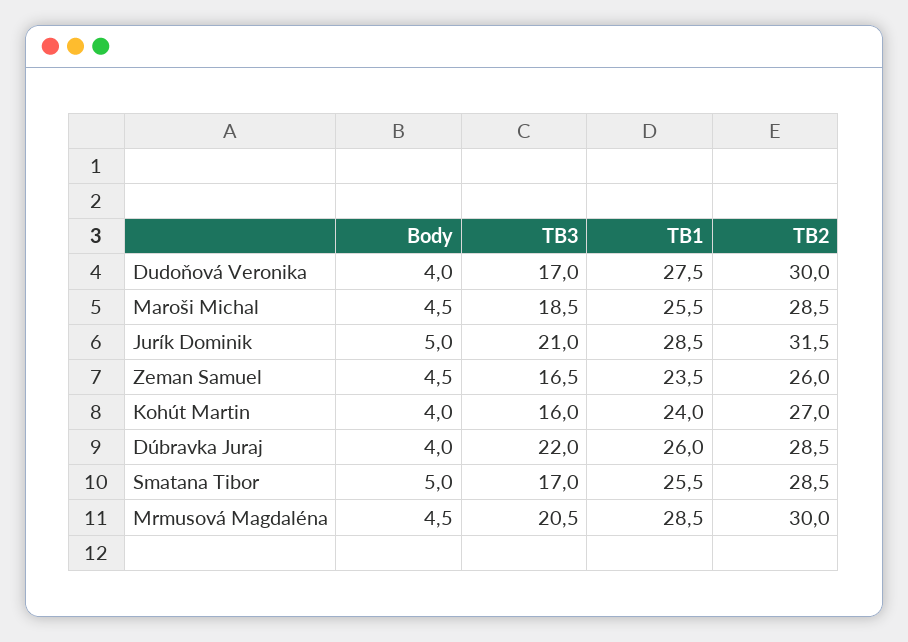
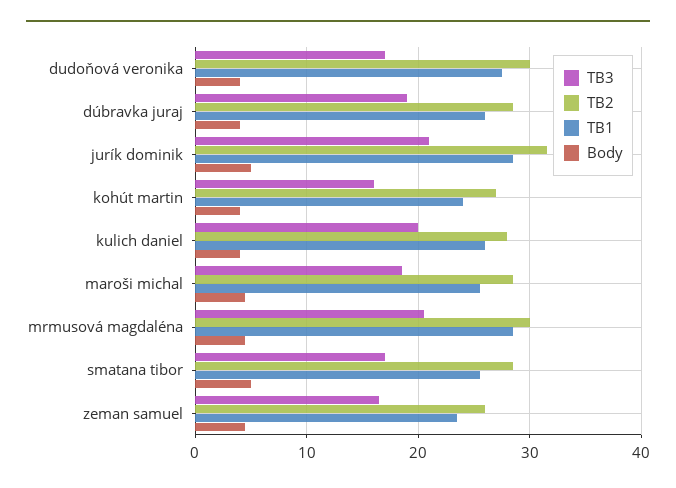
TB3, Dúbravka Juraj: 22 -> 19
TB3, kulich daniel: none -> 20
TB2, kulich daniel: none -> 28
TB1, kulich daniel: none -> 26
Body, kulich daniel: none -> 4

